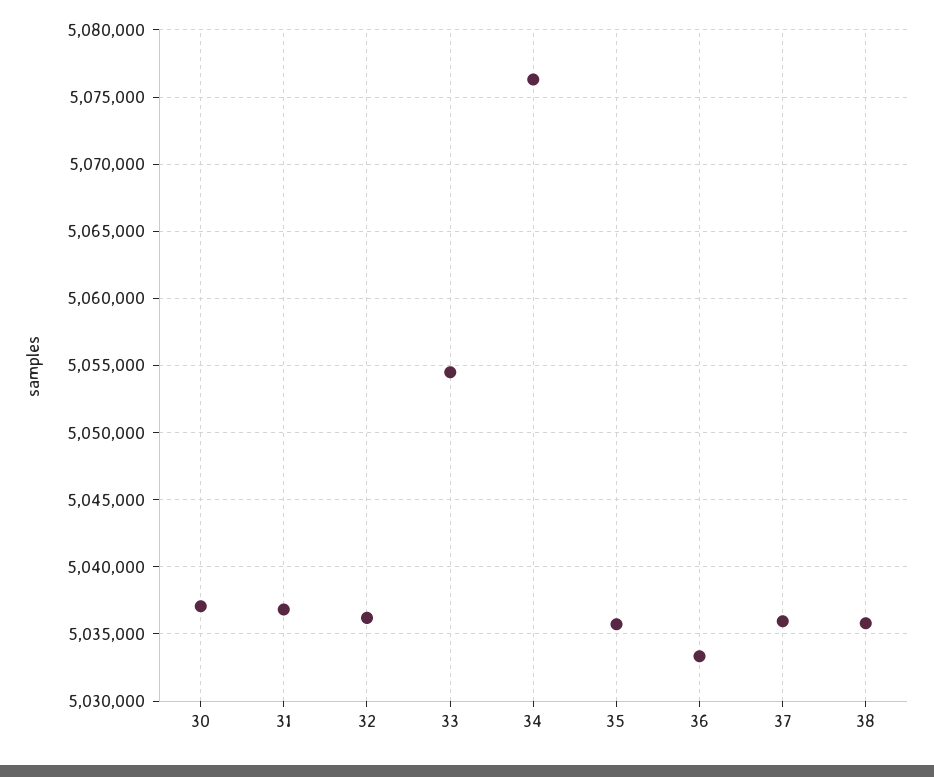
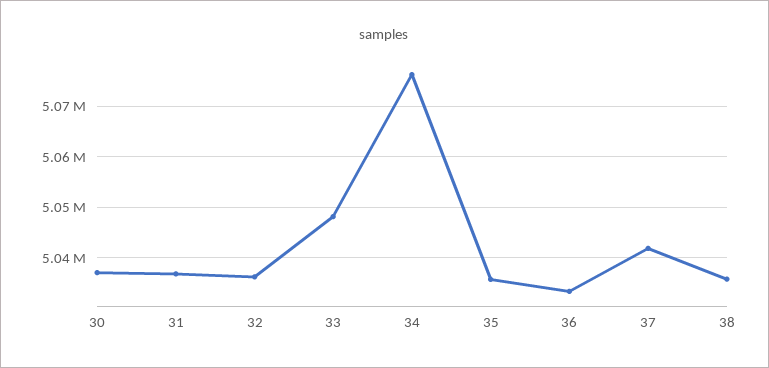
33: 5054500 -> 5048000
37: 5036000 -> 5042000

